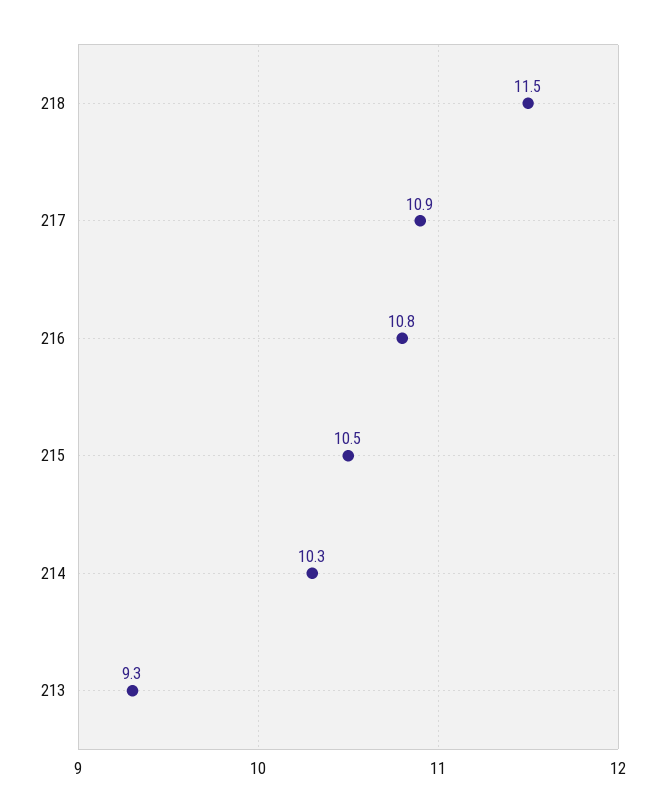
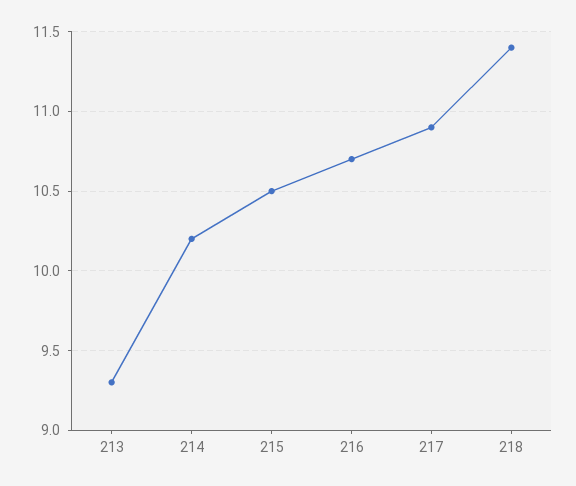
218: 11.5 -> 11.4
216: 10.8 -> 10.7
214: 10.3 -> 10.2

